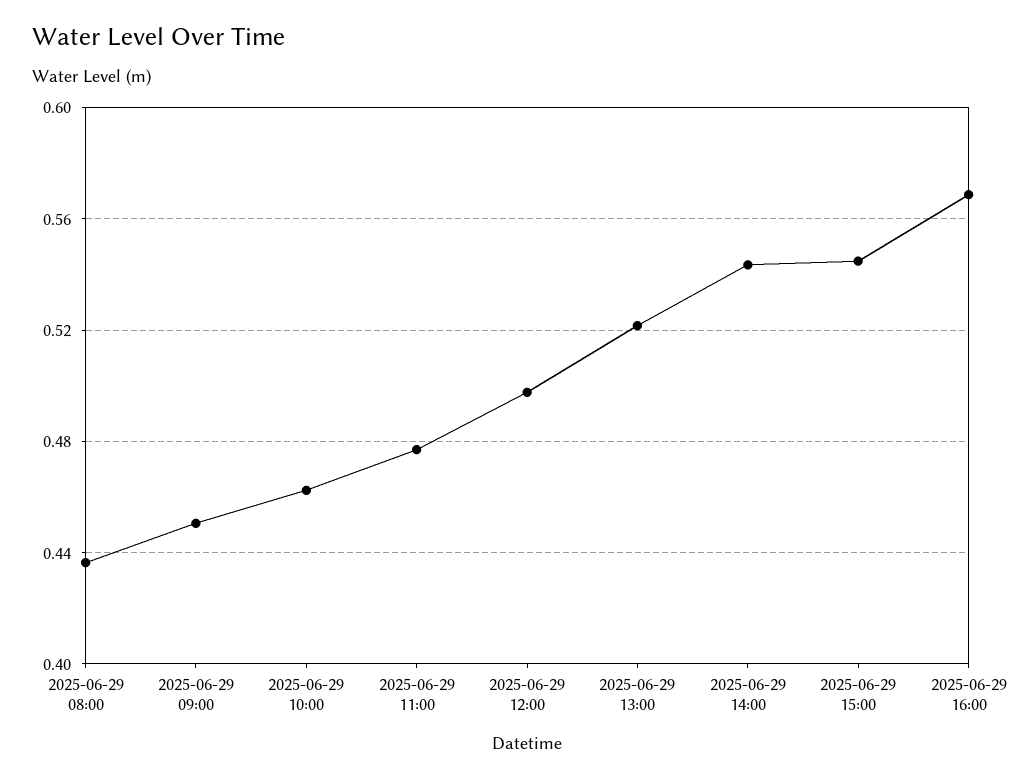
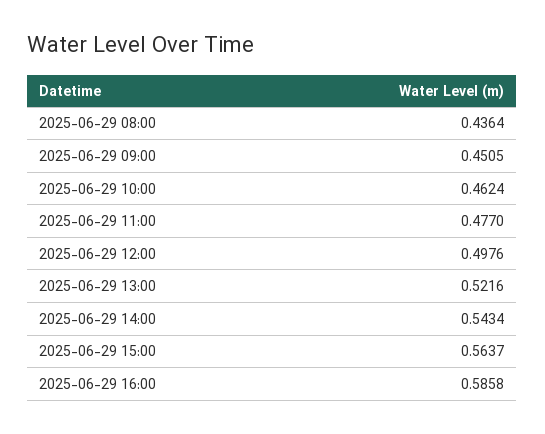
2025-06-29 15:00: 0.545 -> 0.5637
2025-06-29 16:00: 0.57 -> 0.5858

